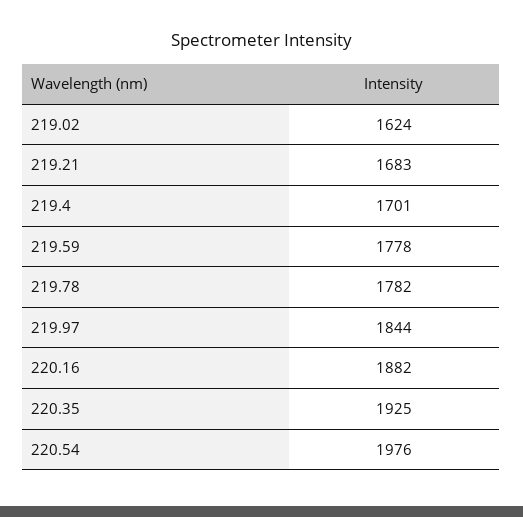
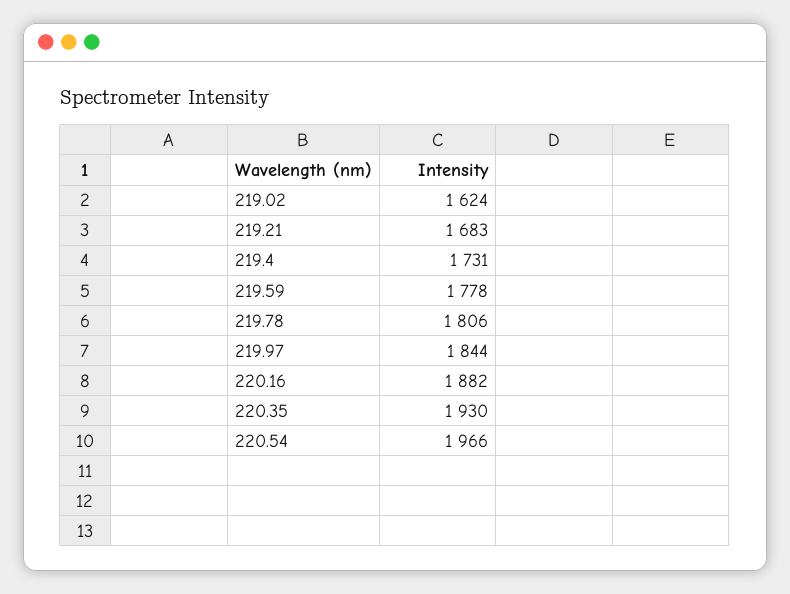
219.4: 1701 -> 1731
219.78: 1782 -> 1806
220.35: 1925 -> 1930
220.54: 1976 -> 1966

